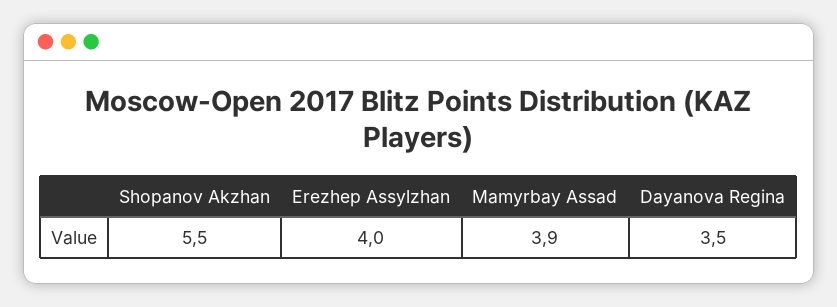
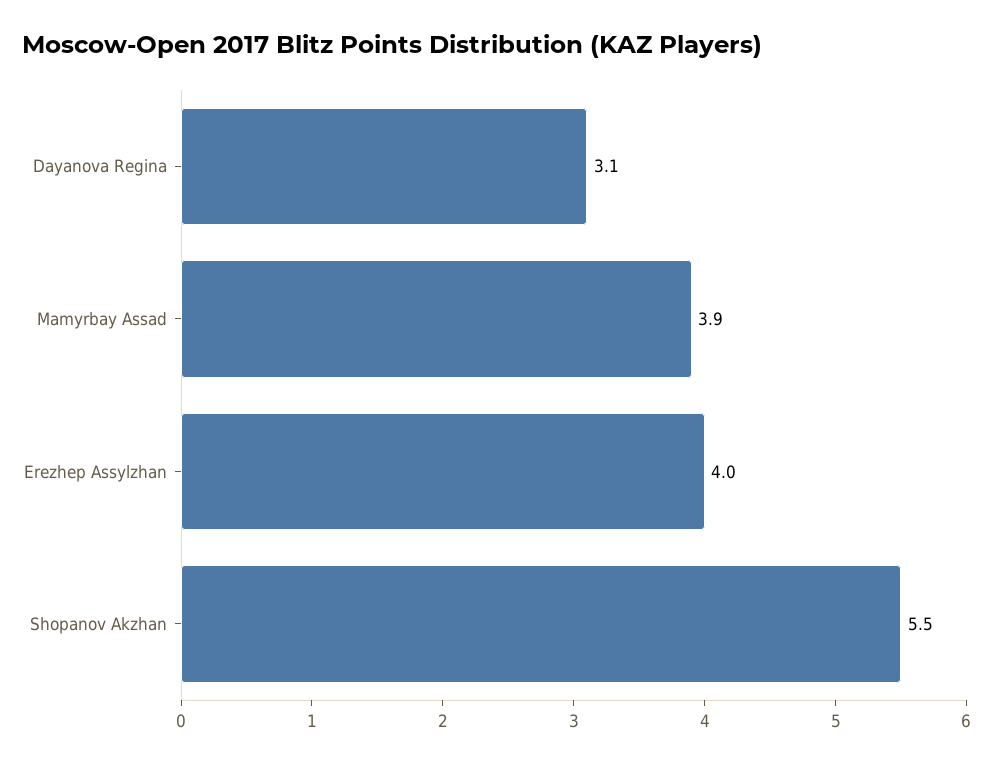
Dayanova Regina: 3.5 -> 3.1

